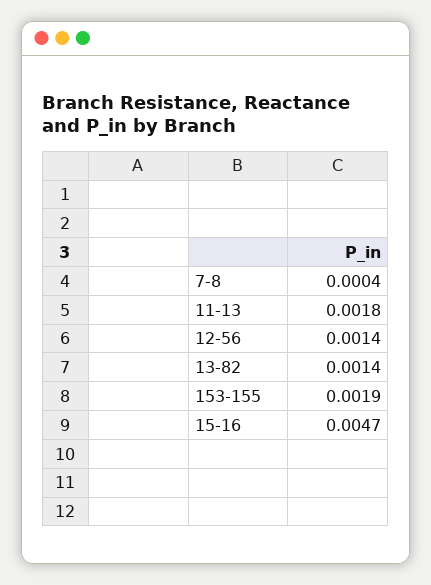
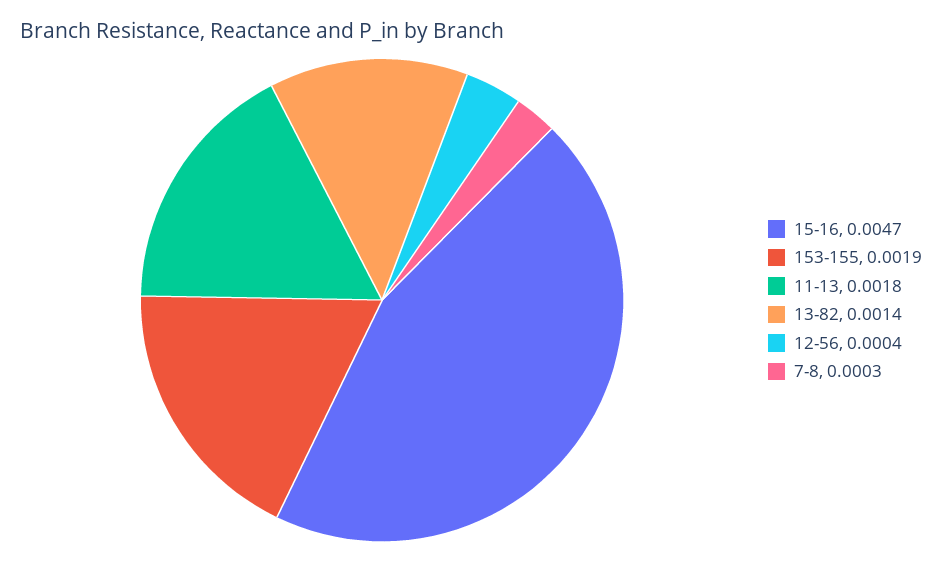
7-8: 0.0004 -> 0.0003
12-56: 0.0014 -> 0.0004

